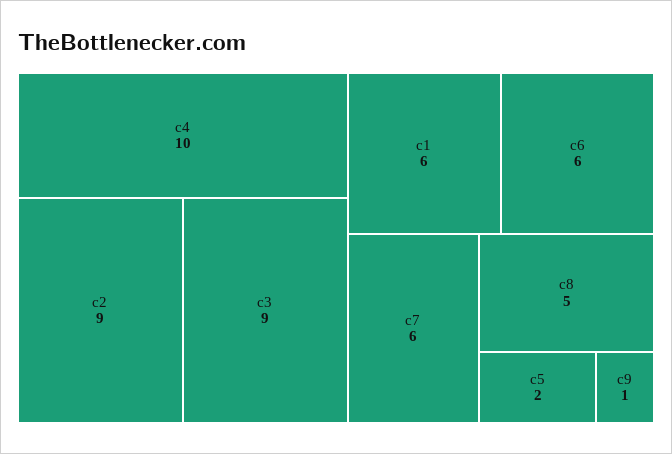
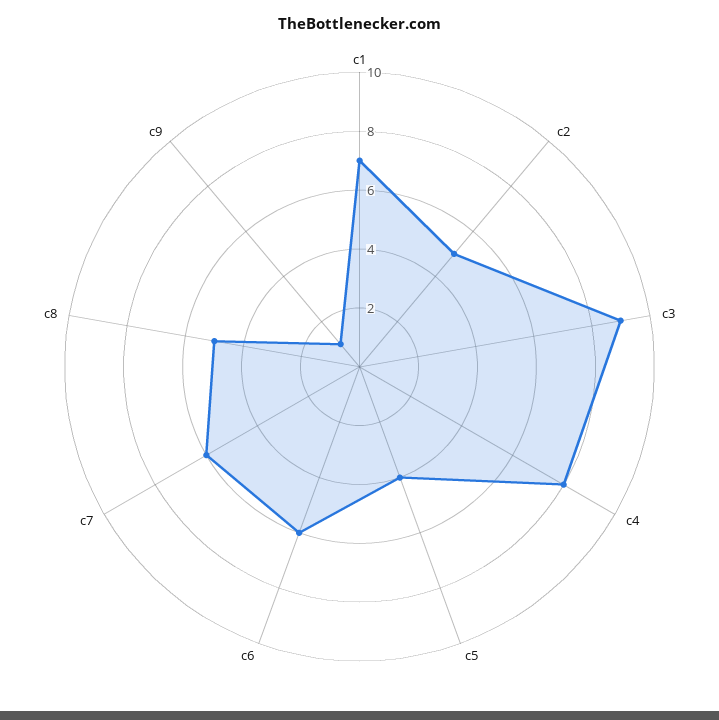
c4: 10 -> 8
c2: 9 -> 5
c1: 6 -> 7
c5: 2 -> 4

